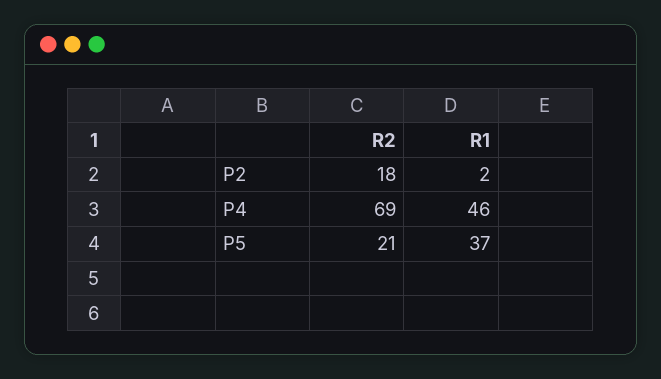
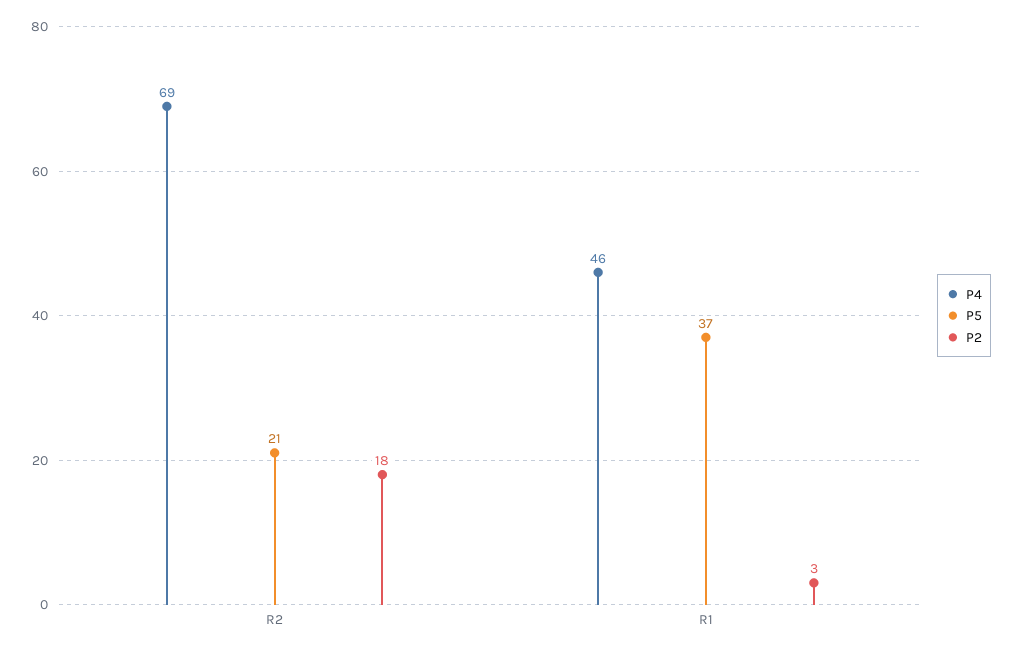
P2, R1: 2 -> 3

